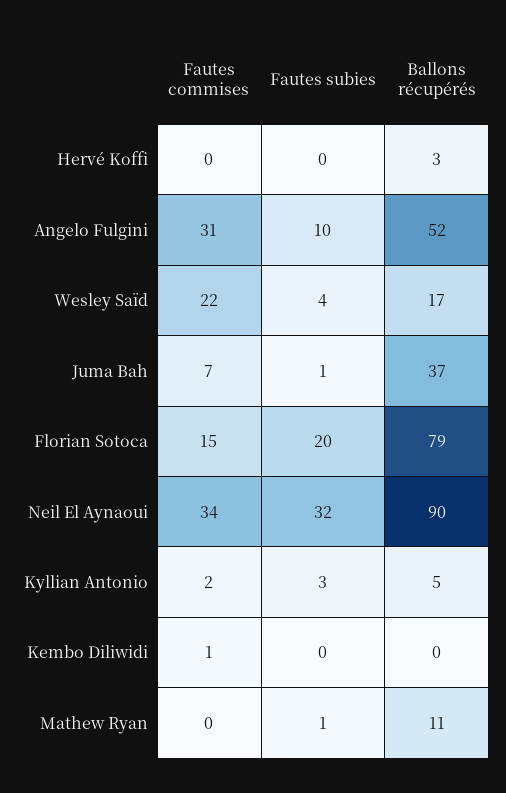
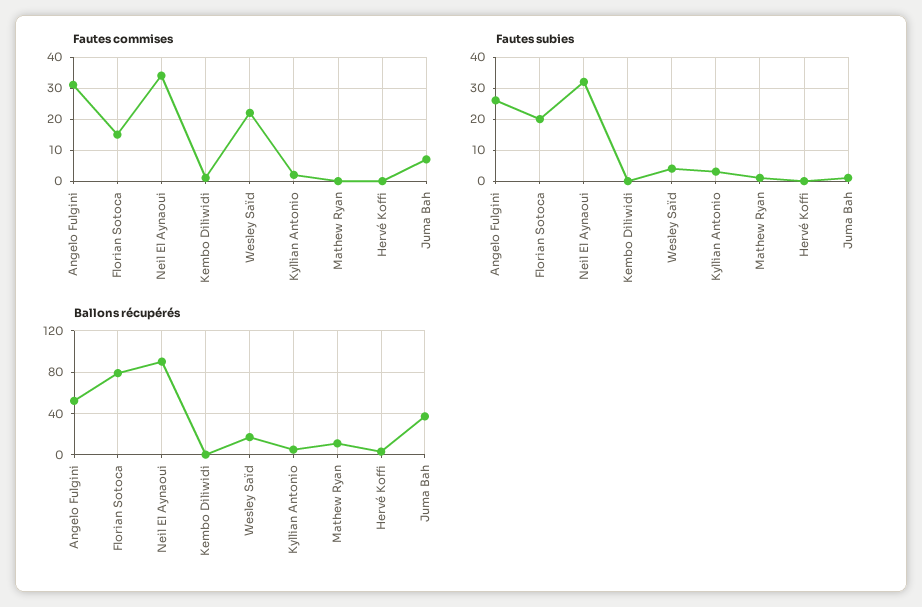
Fautes subies, Angelo Fulgini: 10 -> 25

